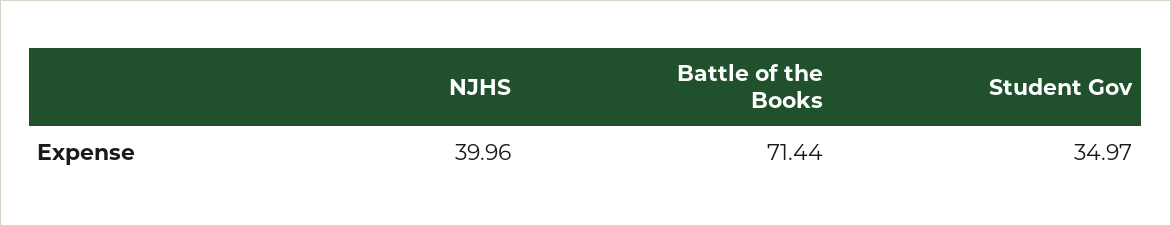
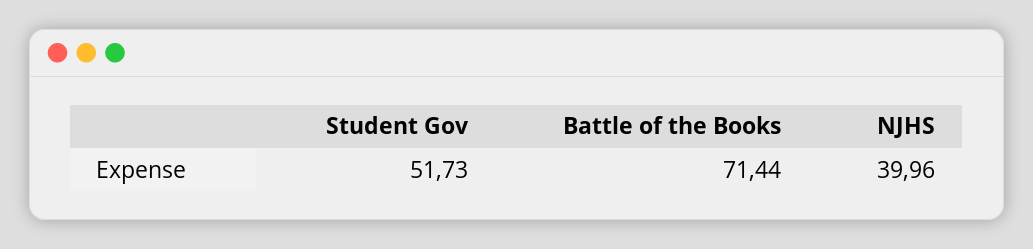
Student Gov: 34.97 -> 51.73

